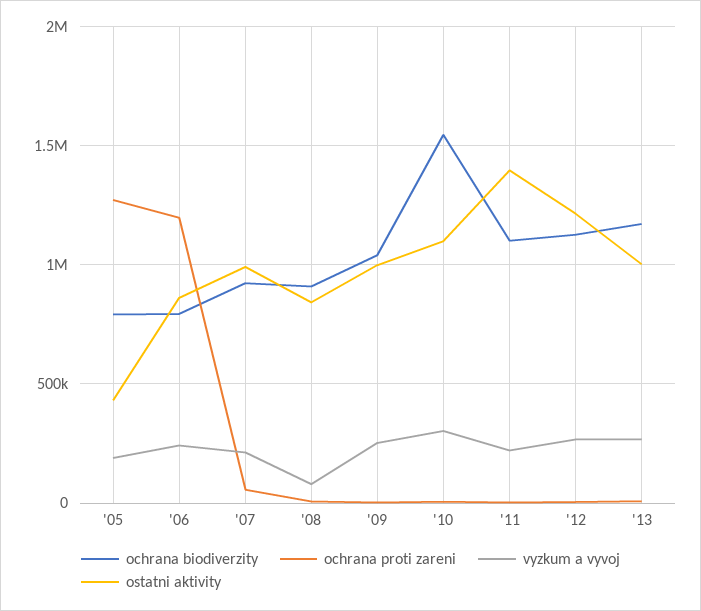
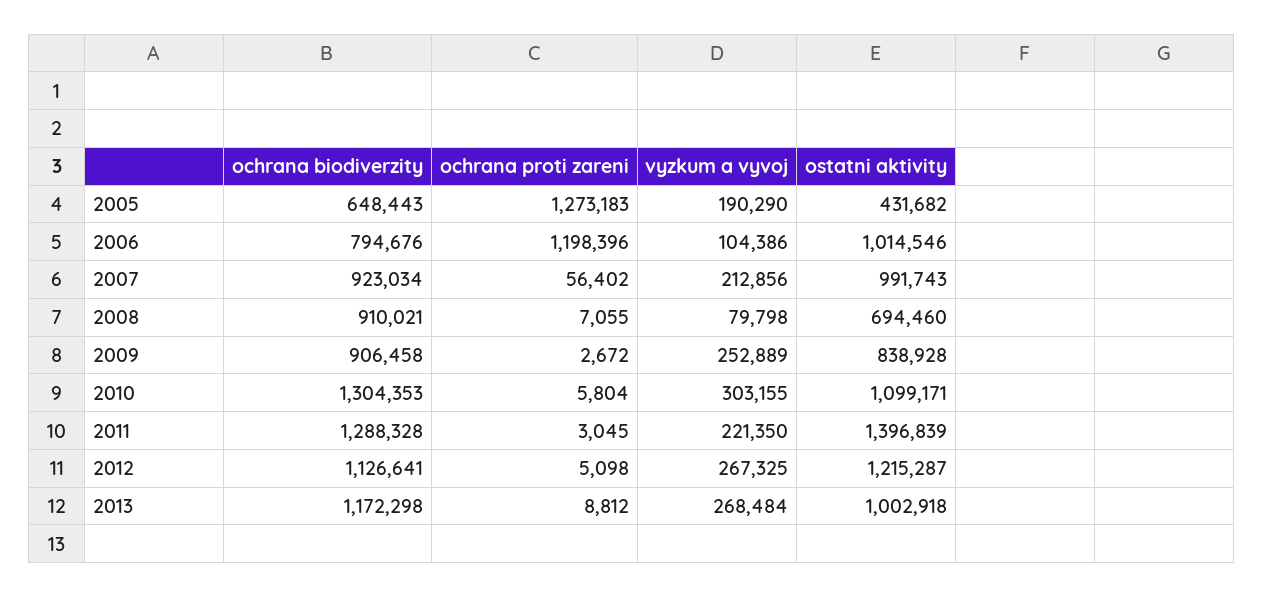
ochrana biodiverzity, '05: 800000 -> 648443
vyzkum a vyvoj, '06: 250000 -> 104386
ostatni aktivity, '06: 850000 -> 1014546
ostatni aktivity, '08: 850000 -> 694460
ochrana biodiverzity, '09: 1050000 -> 906458
ostatni aktivity, '09: 1000000 -> 838928
ochrana biodiverzity, '10: 1550000 -> 1304353
ochrana biodiverzity, '11: 1100000 -> 1288328

